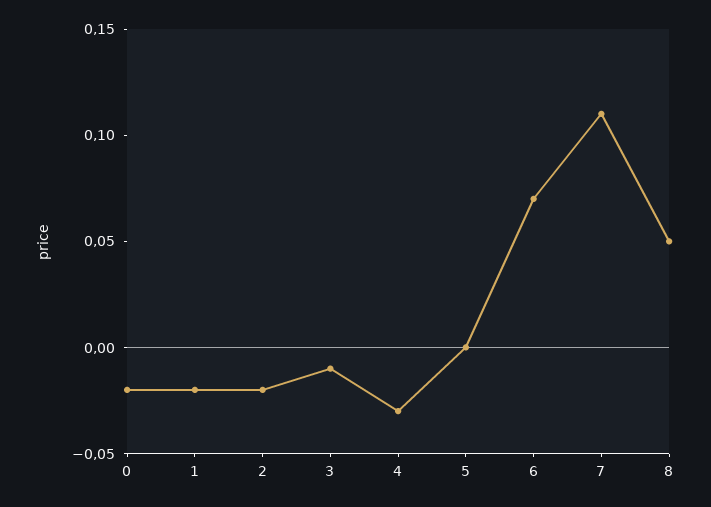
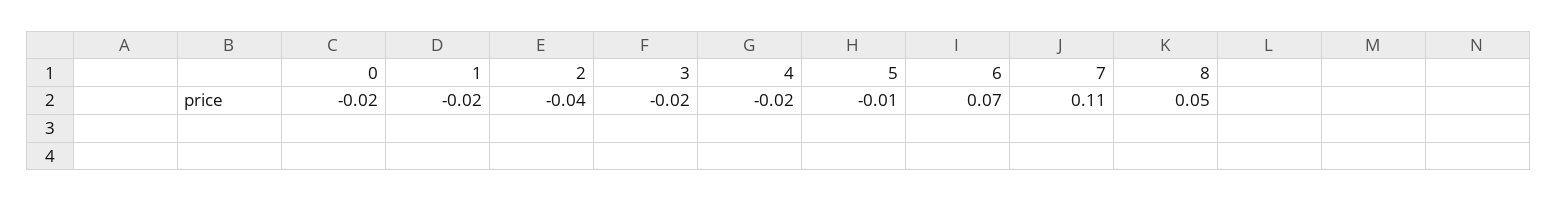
2: -0.02 -> -0.04
3: -0.01 -> -0.02
4: -0.03 -> -0.02
5: 0 -> -0.01

